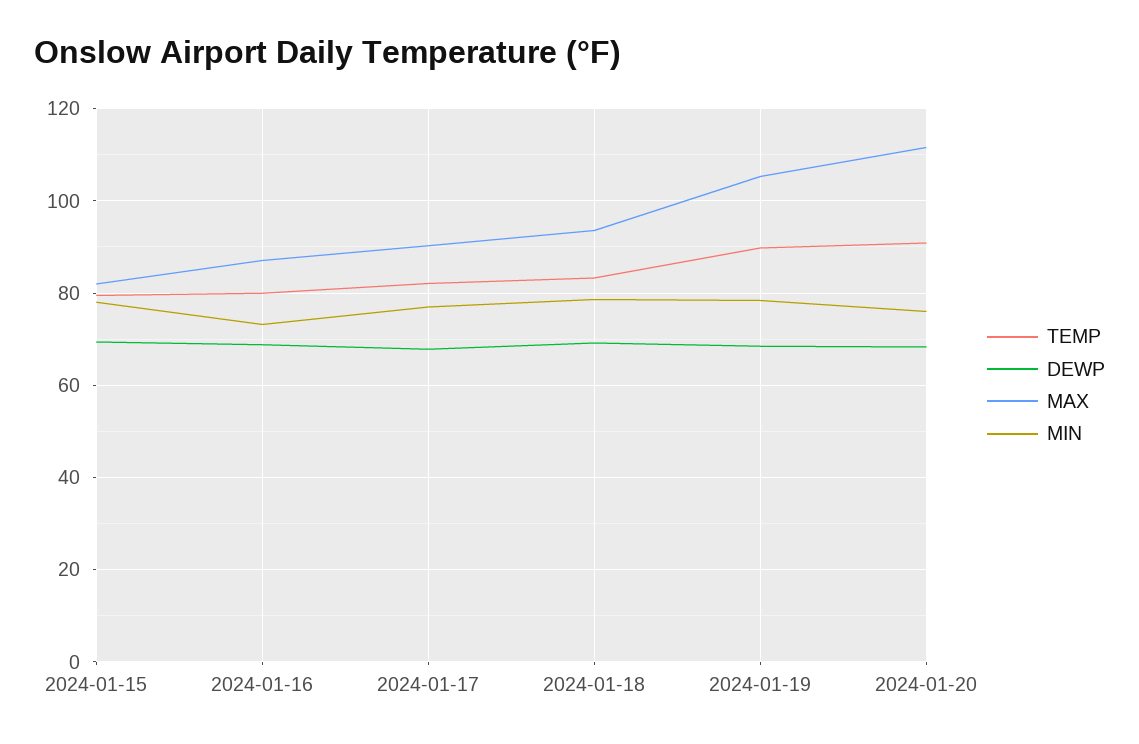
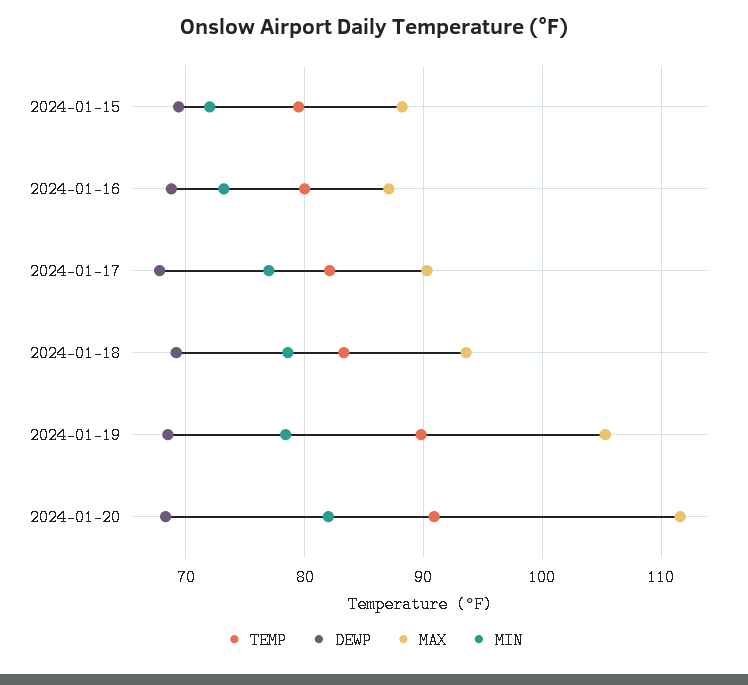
MAX, 2024-01-15: 82 -> 88
MIN, 2024-01-15: 78 -> 72
MIN, 2024-01-20: 76 -> 82

